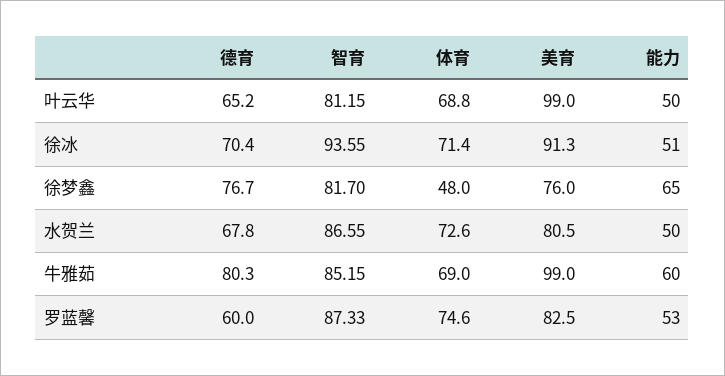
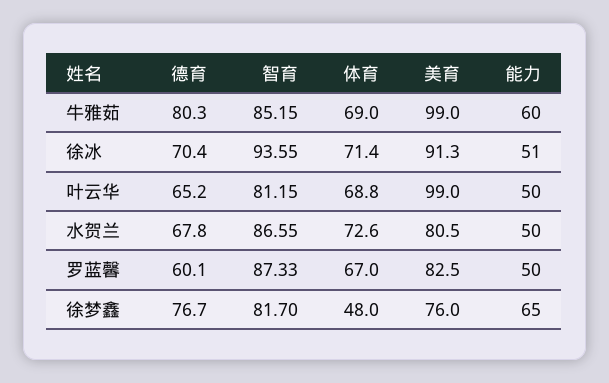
德育, 罗蓝馨: 60 -> 60.1
体育, 罗蓝馨: 74.6 -> 67
能力, 罗蓝馨: 53 -> 50

